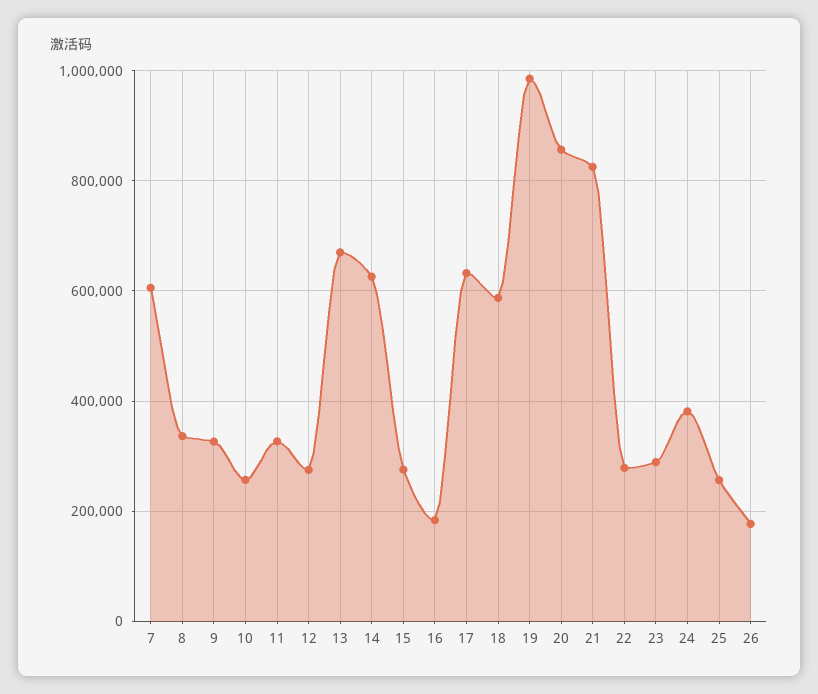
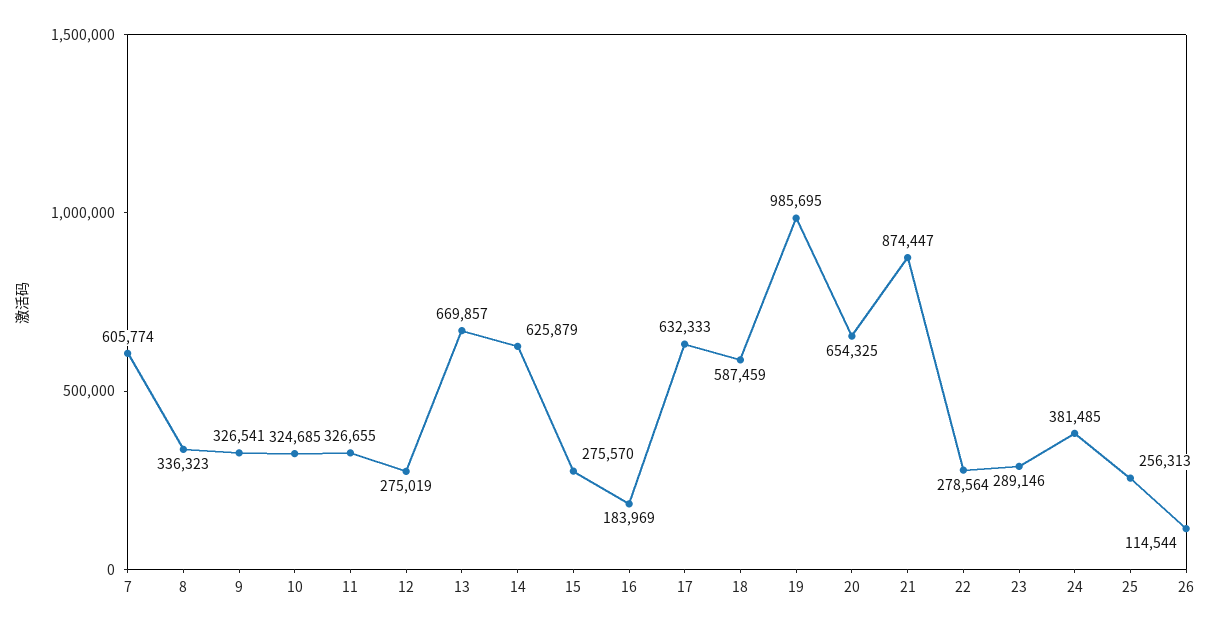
10: 260000 -> 324685
20: 860000 -> 654325
21: 820000 -> 874447
26: 180000 -> 114544

